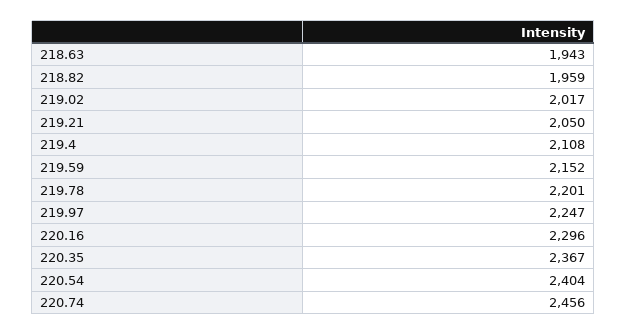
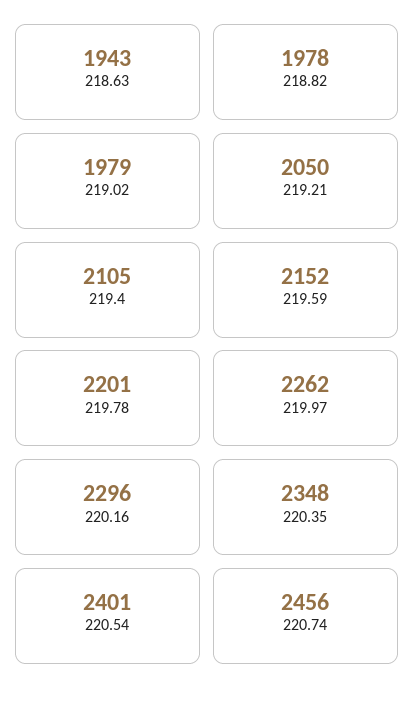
218.82: 1959 -> 1978
219.02: 2017 -> 1979
219.4: 2108 -> 2105
219.97: 2247 -> 2262
220.35: 2367 -> 2348
220.54: 2404 -> 2401

